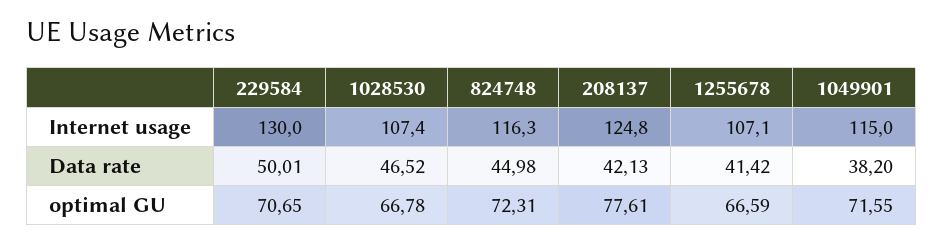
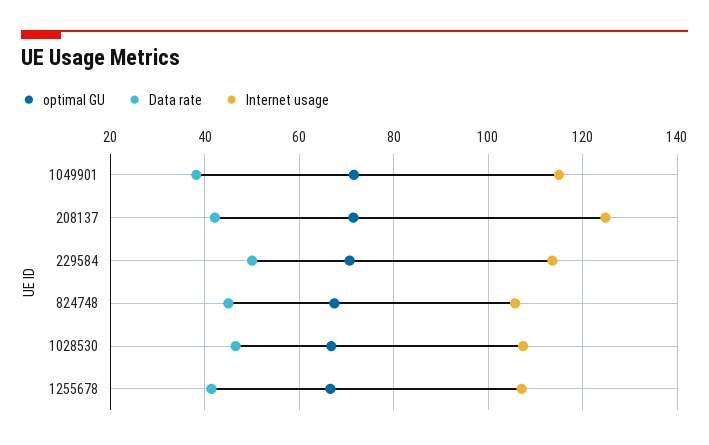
Internet usage, 229584: 130 -> 114
Internet usage, 824748: 116.3 -> 106
optimal GU, 824748: 72.31 -> 68
optimal GU, 208137: 77.61 -> 72

